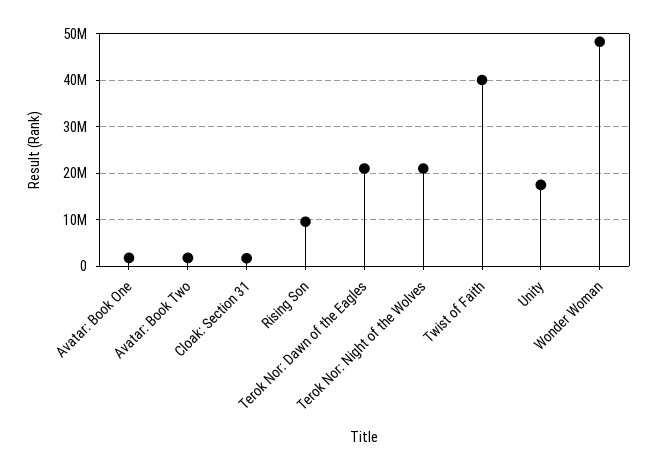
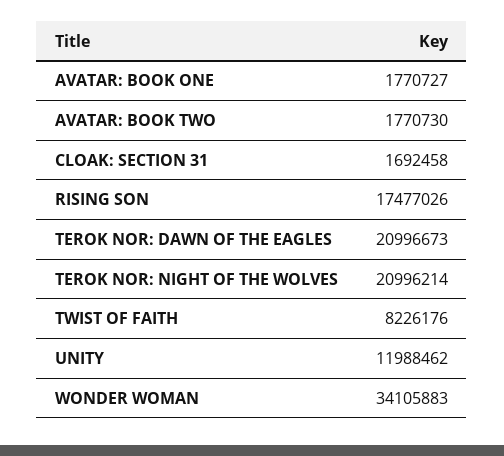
Rising Son: 10000000 -> 17477026
Twist of Faith: 40000000 -> 8226176
Unity: 18000000 -> 11988462
Wonder Woman: 48000000 -> 34105883

